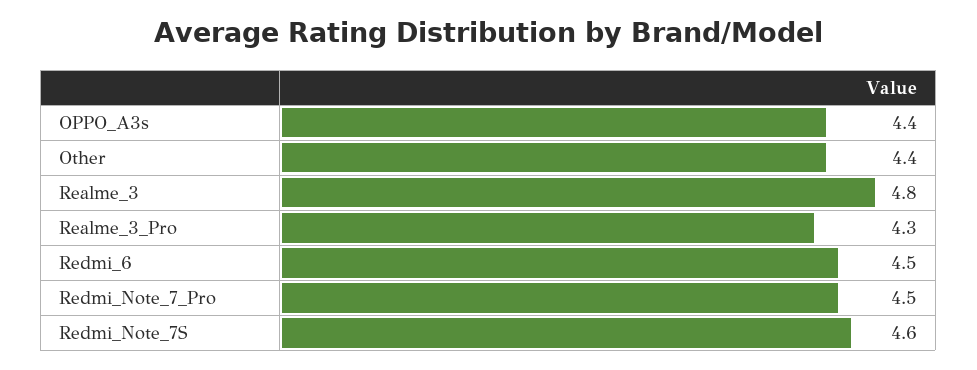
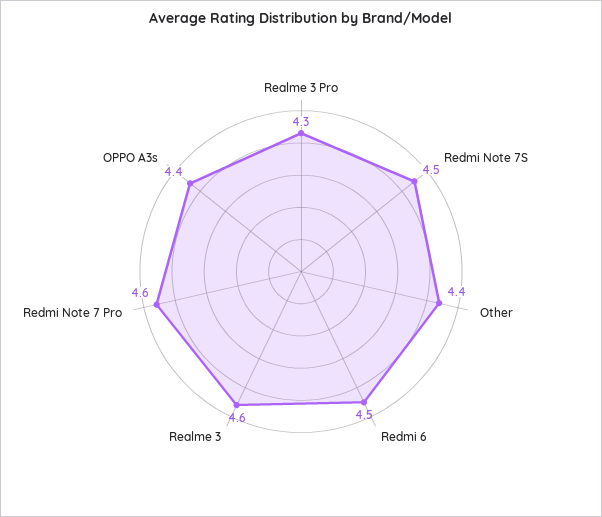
Realme_3: 4.8 -> 4.6
Redmi_Note_7_Pro: 4.5 -> 4.6
Redmi_Note_7S: 4.6 -> 4.5

